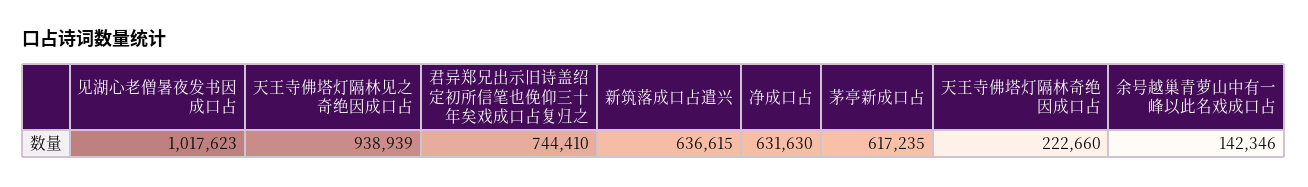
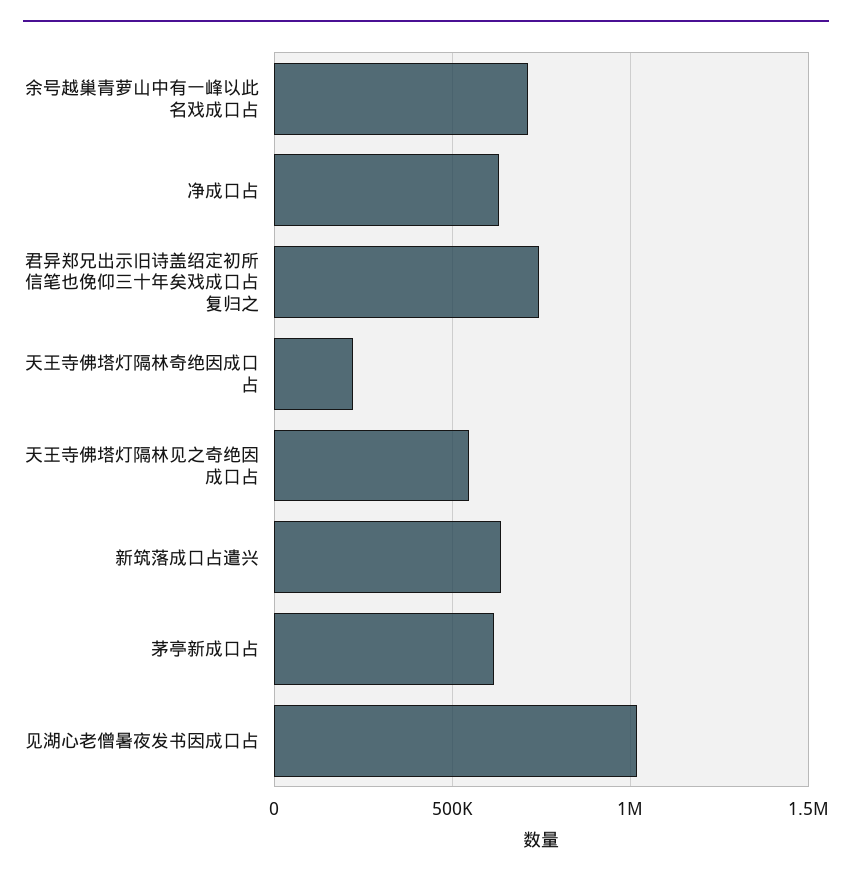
天王寺佛塔灯隔林见之奇绝因成口占: 938939 -> 550000
余号越巢青萝山中有一峰以此名戏成口占: 142346 -> 700000

